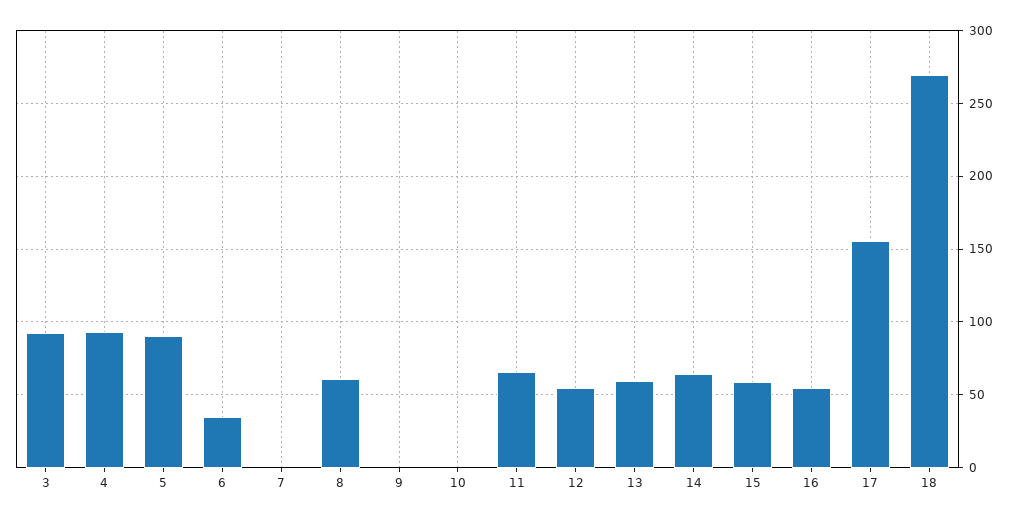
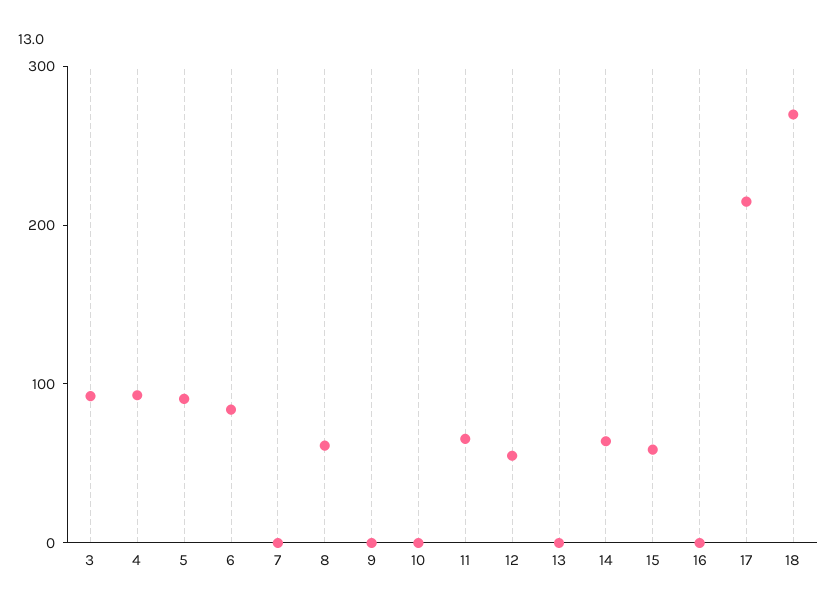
6: 35 -> 80
13: 60 -> 0
16: 55 -> 0
17: 155 -> 220

